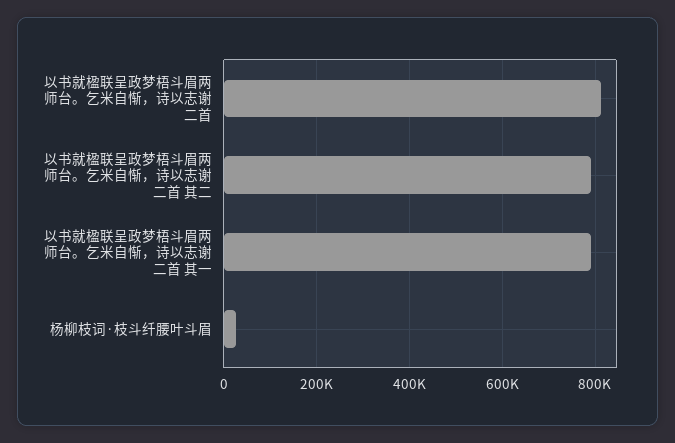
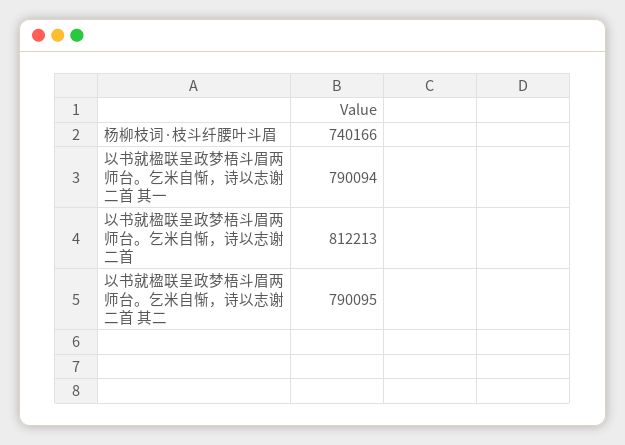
杨柳枝词·枝斗纤腰叶斗眉: 20000 -> 740166

